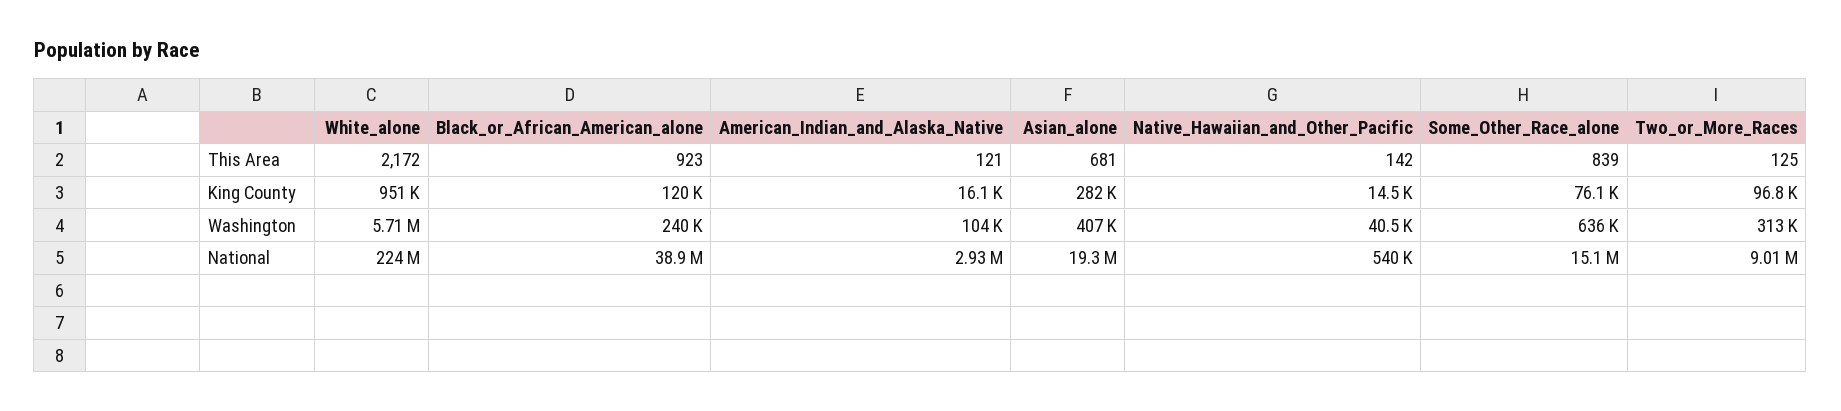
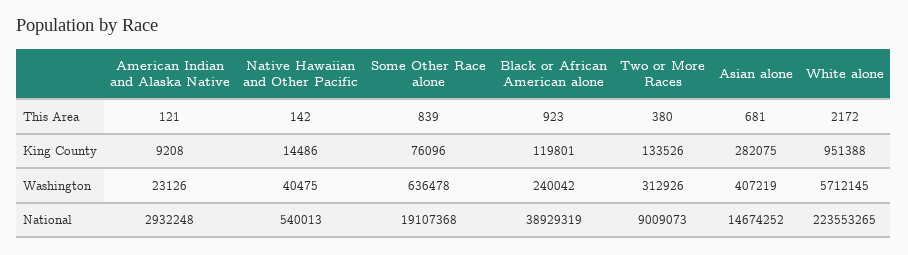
Two_or_More_Races, This Area: 125 -> 380
American_Indian_and_Alaska_Native, King County: 16100 -> 9208
Two_or_More_Races, King County: 96800 -> 133526
American_Indian_and_Alaska_Native, Washington: 104000 -> 23126
Asian_alone, National: 19300000 -> 14674252
Some_Other_Race_alone, National: 15100000 -> 19107368

